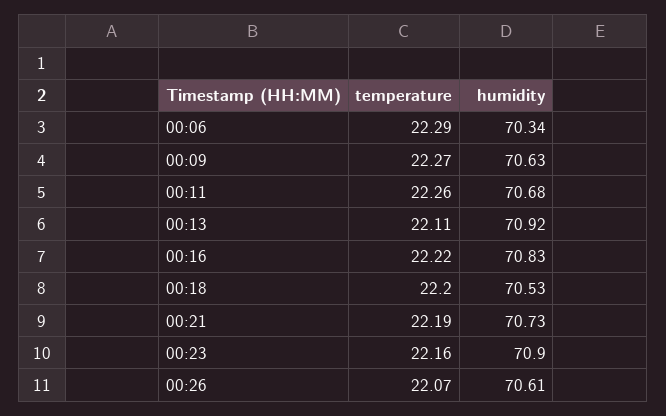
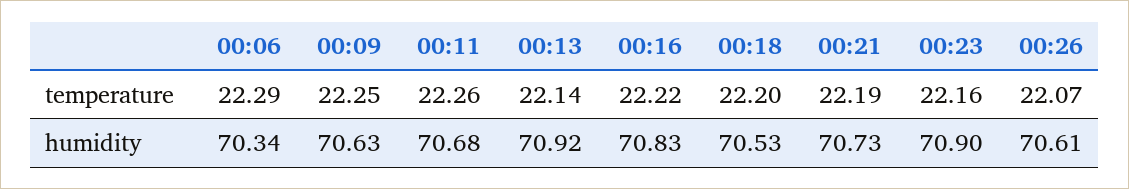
temperature, 00:09: 22.27 -> 22.25
temperature, 00:13: 22.11 -> 22.14

